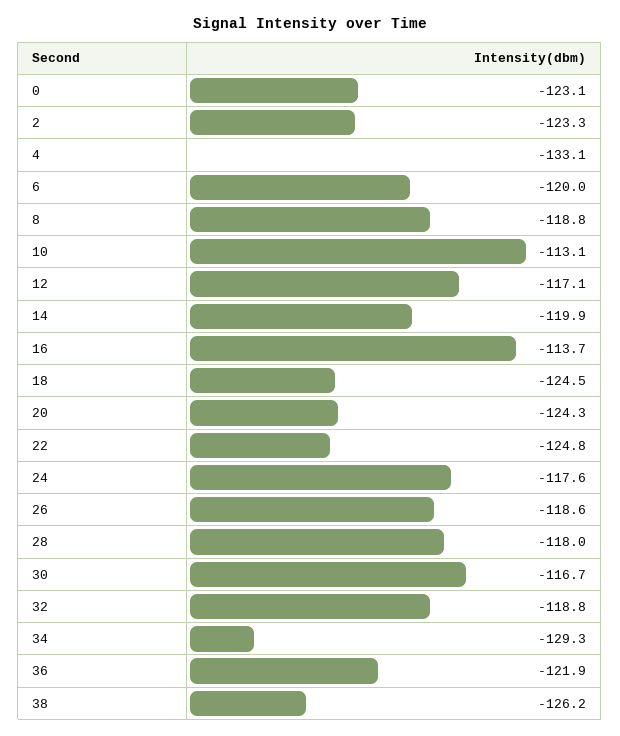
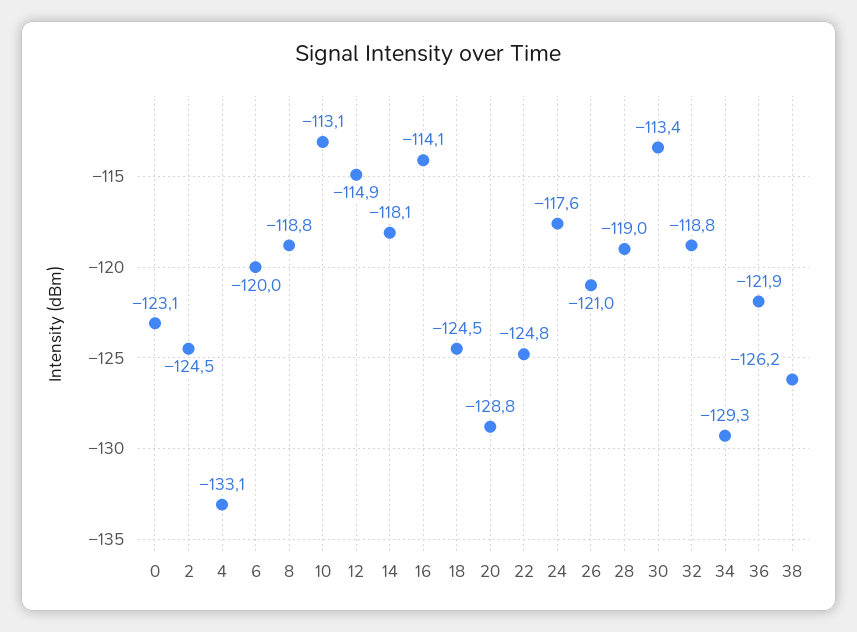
2: -123.3 -> -124.5
12: -117.1 -> -114.9
14: -119.9 -> -118.1
16: -113.7 -> -114.1
20: -124.3 -> -128.8
26: -118.6 -> -121
28: -118 -> -119
30: -116.7 -> -113.4

